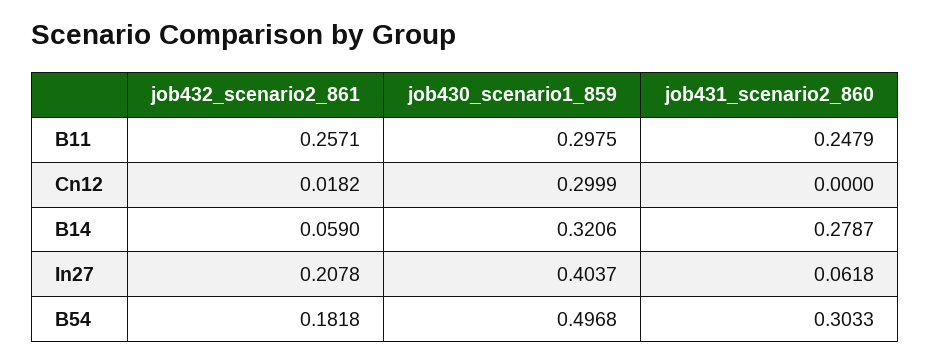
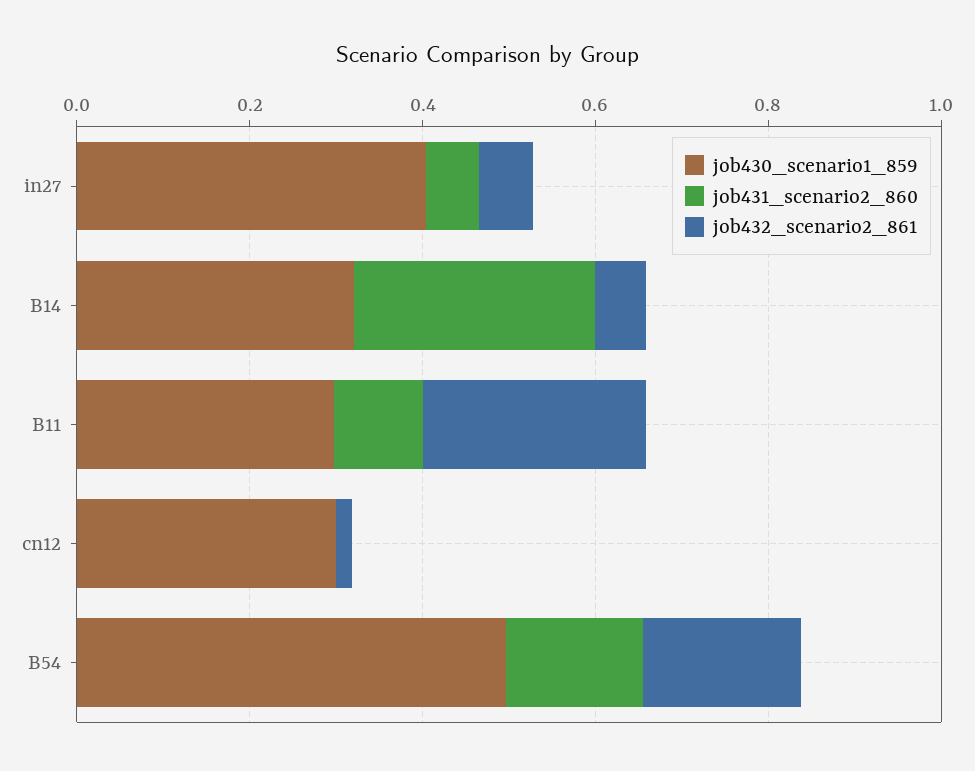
job431_scenario2_860, B11: 0.2479 -> 0.1
job432_scenario2_861, In27: 0.2078 -> 0.05
job431_scenario2_860, B54: 0.3033 -> 0.15

